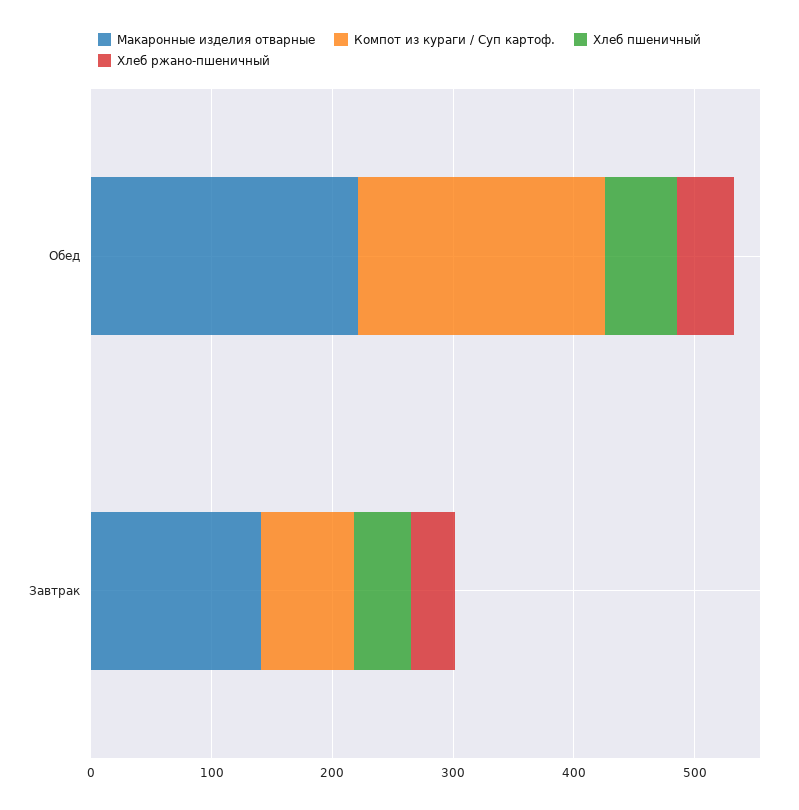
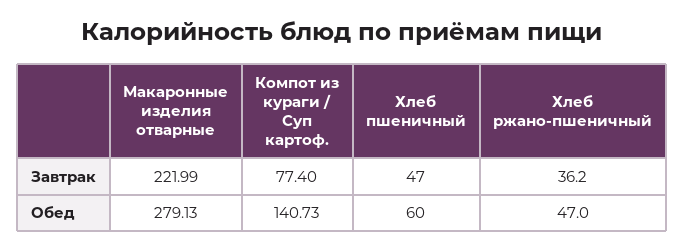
Макаронные изделия отварные, Обед: 220 -> 279.13
Компот из кураги / Суп картоф., Обед: 200 -> 140.73
Макаронные изделия отварные, Завтрак: 140 -> 221.99

